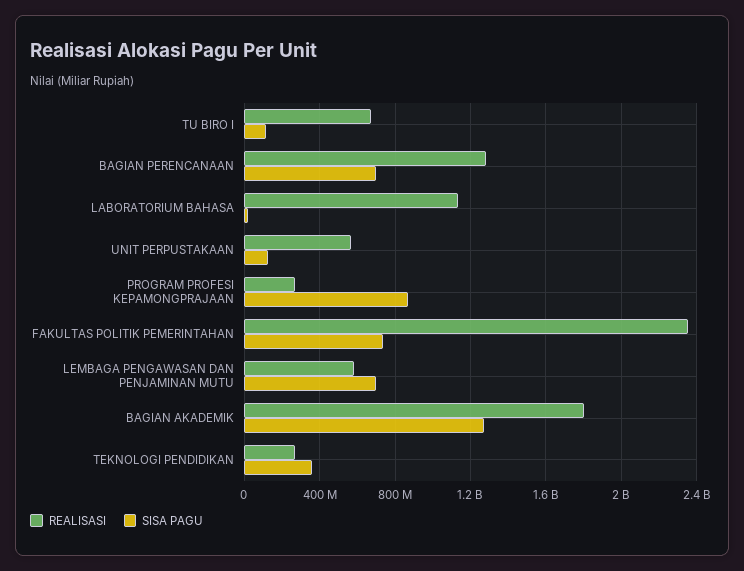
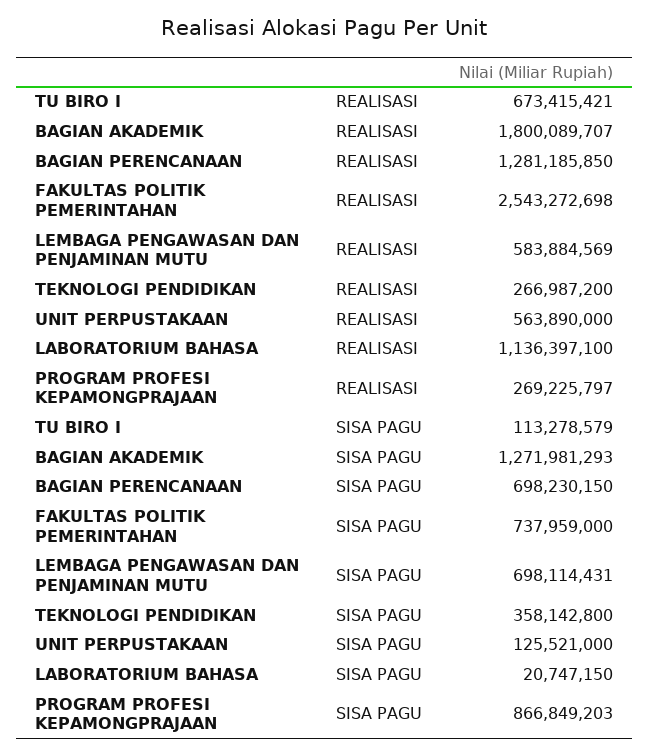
REALISASI, FAKULTAS POLITIK PEMERINTAHAN: 2350000000 -> 2543272698

